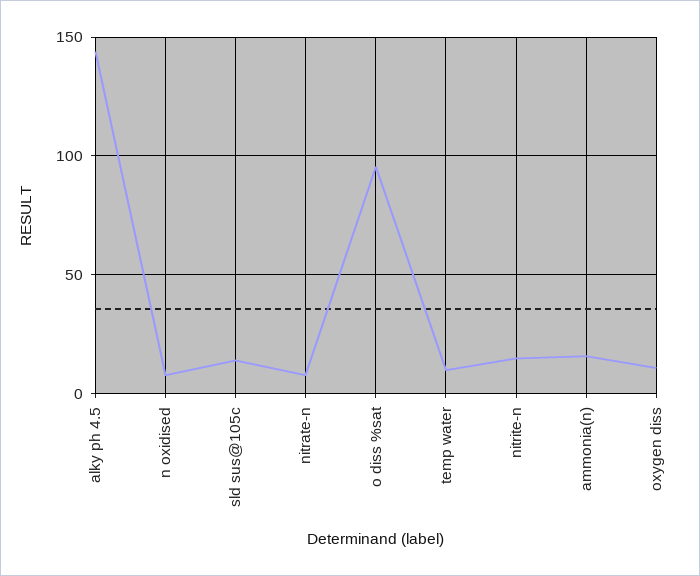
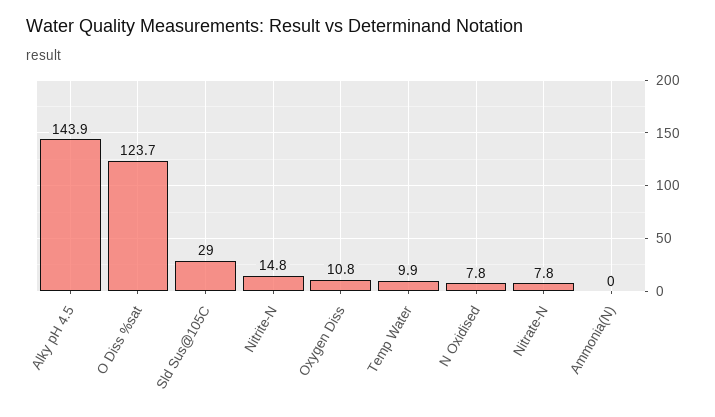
sld sus@105c: 15 -> 29
o diss %sat: 95 -> 123.7
ammonia(n): 15 -> 0

